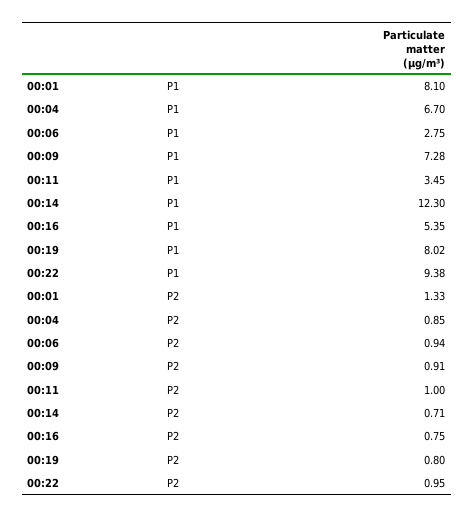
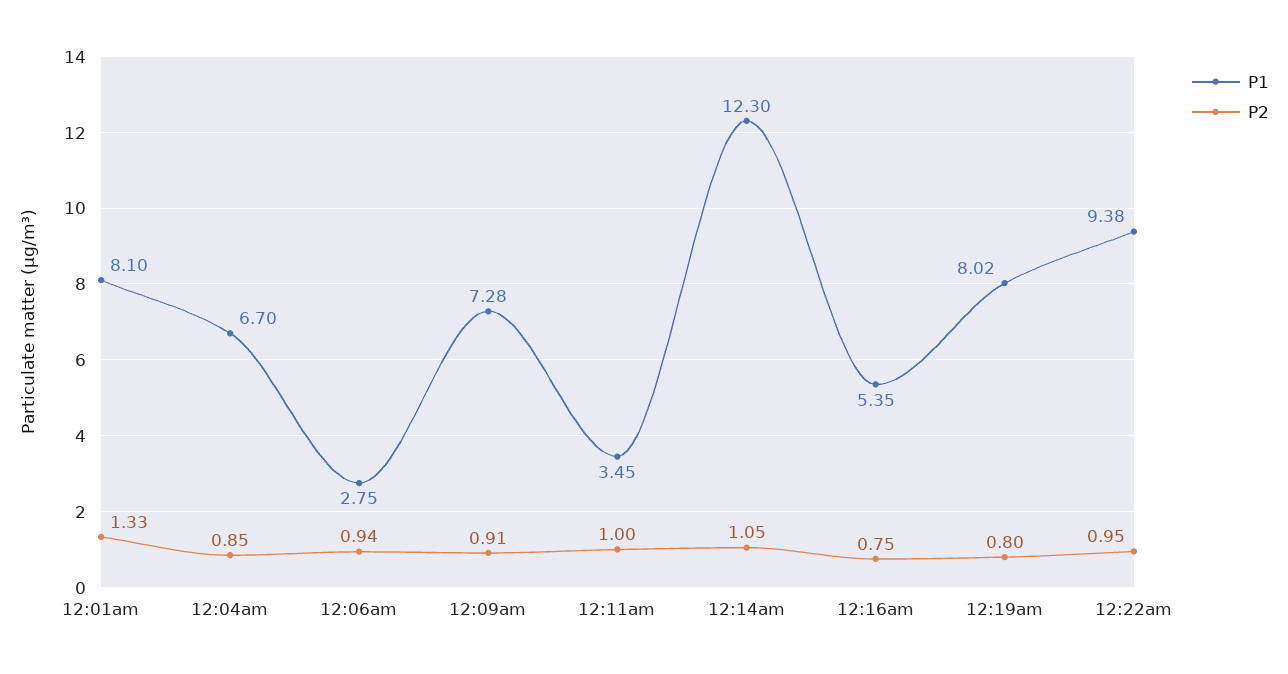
P2, 00:14: 0.71 -> 1.05

